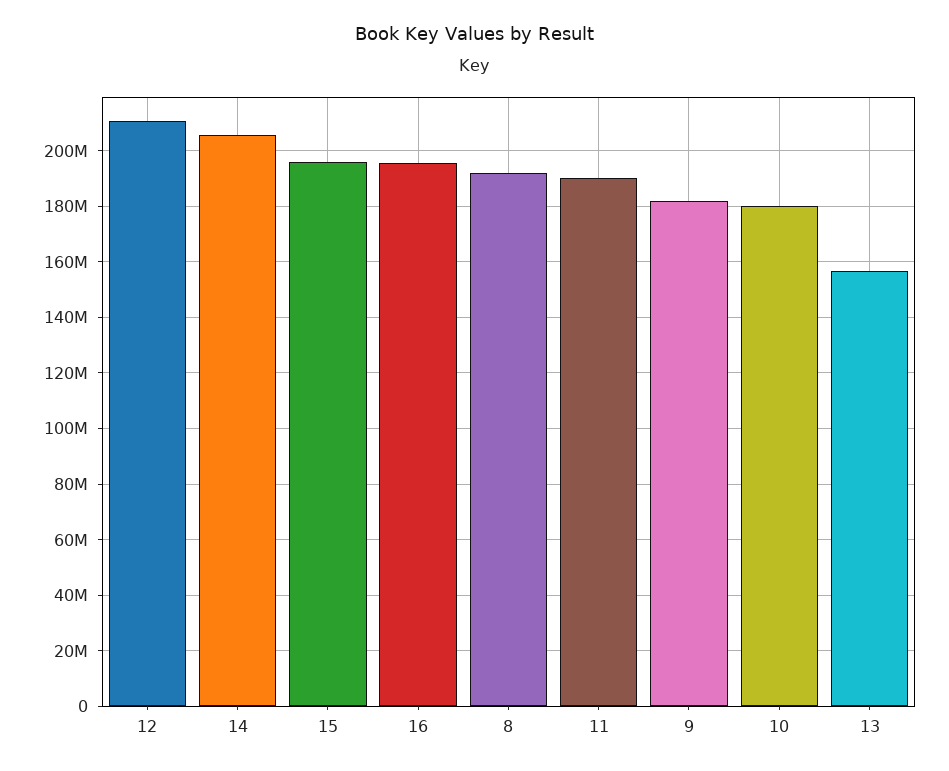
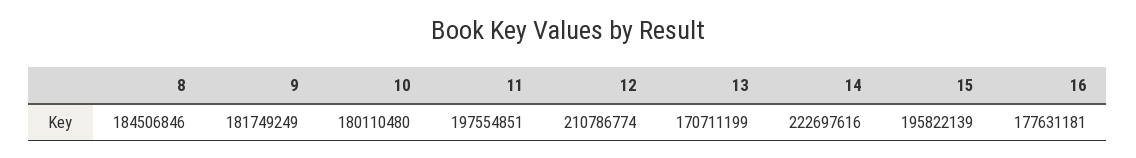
14: 205000000 -> 222697616
16: 195000000 -> 177631181
8: 192500000 -> 184506846
11: 190000000 -> 197554851
13: 157500000 -> 170711199

